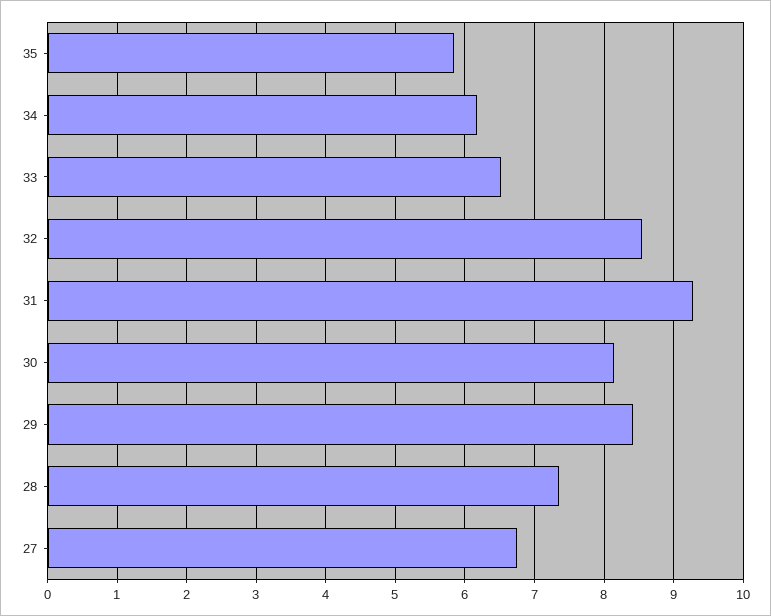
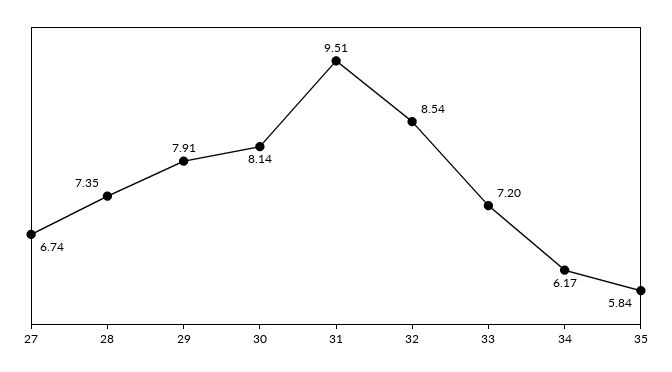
33: 6.5 -> 7.2
31: 9.3 -> 9.51
29: 8.4 -> 7.91

